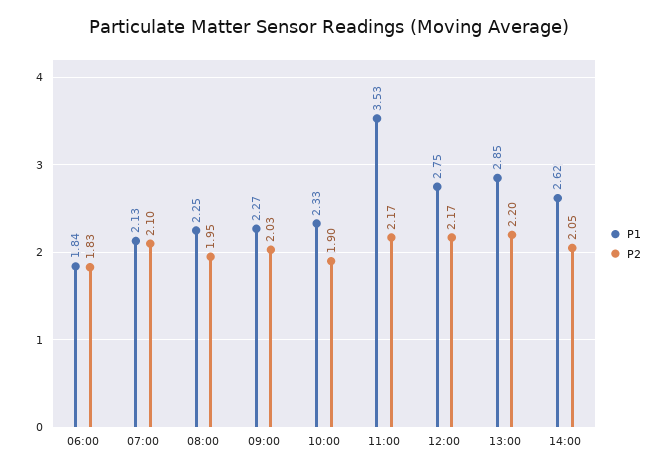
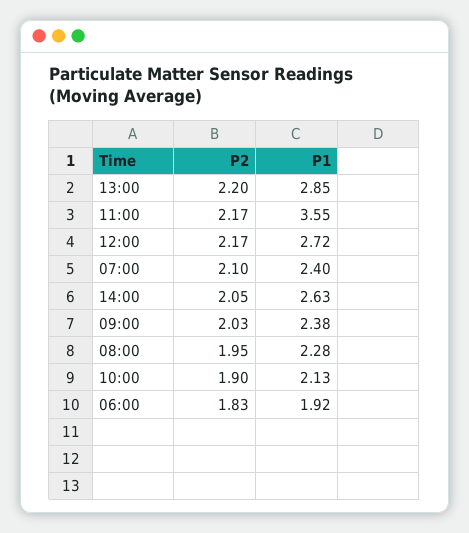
P1, 06:00: 1.84 -> 1.92
P1, 07:00: 2.13 -> 2.4
P1, 08:00: 2.25 -> 2.28
P1, 09:00: 2.27 -> 2.38
P1, 10:00: 2.33 -> 2.13
P1, 11:00: 3.53 -> 3.55
P1, 12:00: 2.75 -> 2.72
P1, 14:00: 2.62 -> 2.63

